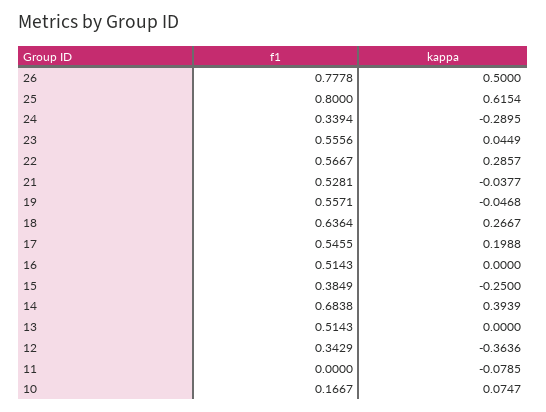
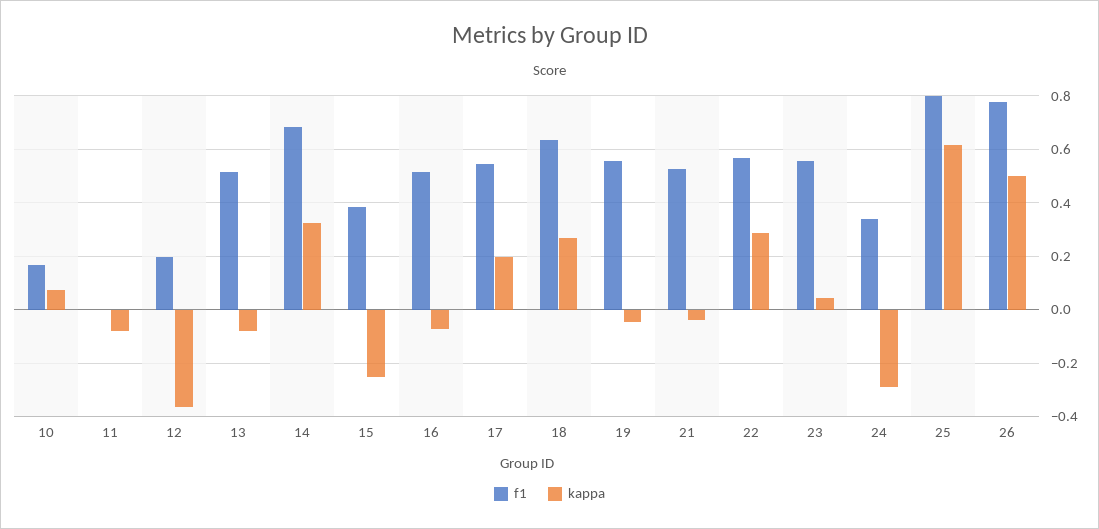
kappa, 16: 0 -> -0.075
kappa, 14: 0.3939 -> 0.325
kappa, 13: 0 -> -0.075
f1, 12: 0.3429 -> 0.2

